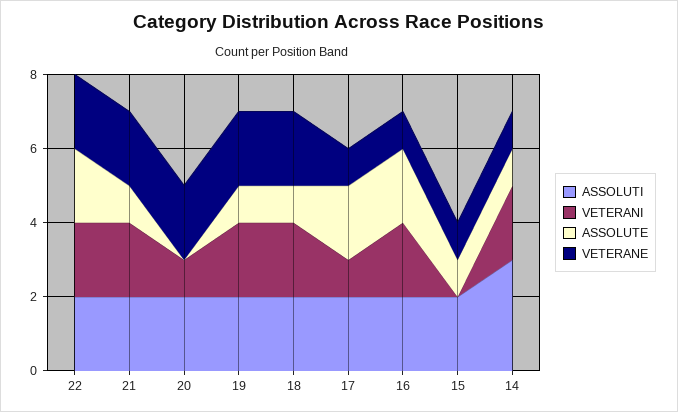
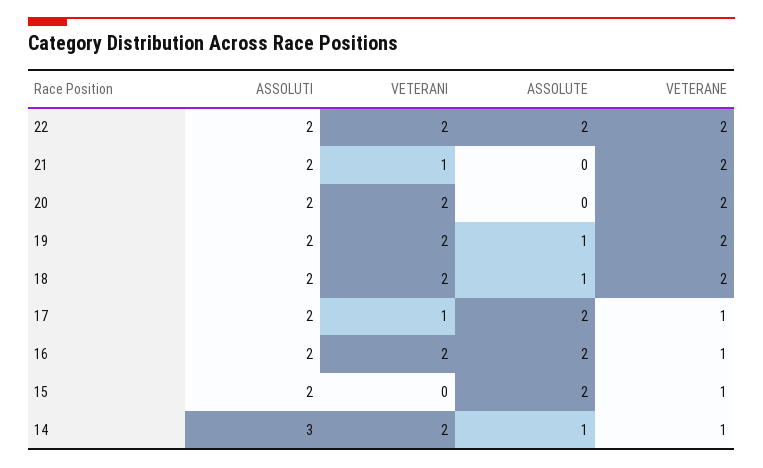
VETERANI, 21: 2 -> 1
ASSOLUTE, 21: 1 -> 0
VETERANI, 20: 1 -> 2
ASSOLUTE, 15: 1 -> 2

